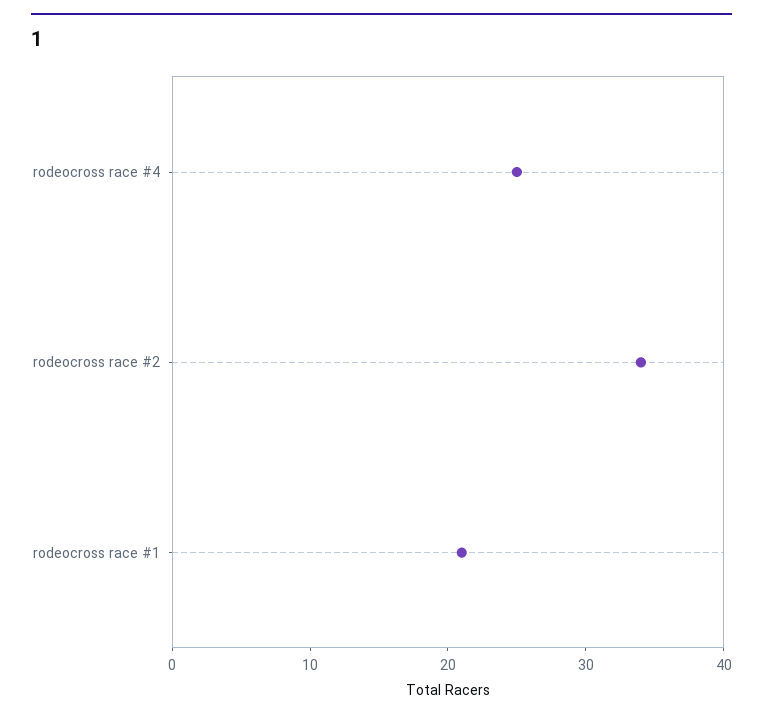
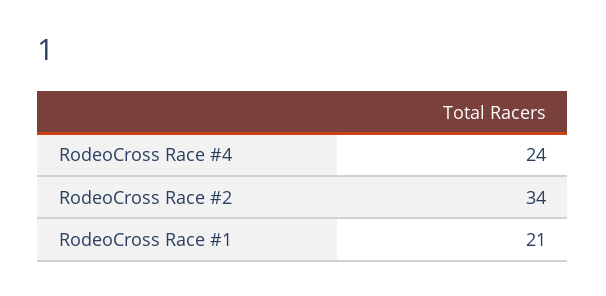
rodeocross race #4: 25 -> 24

